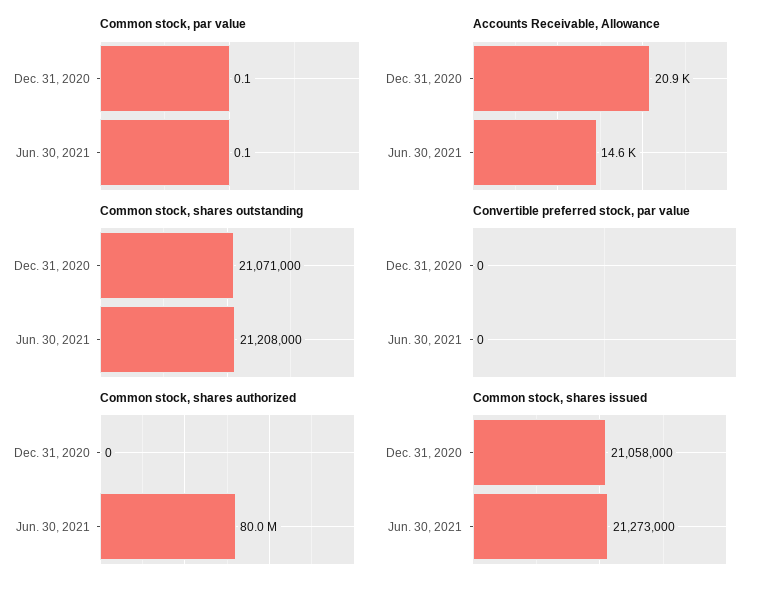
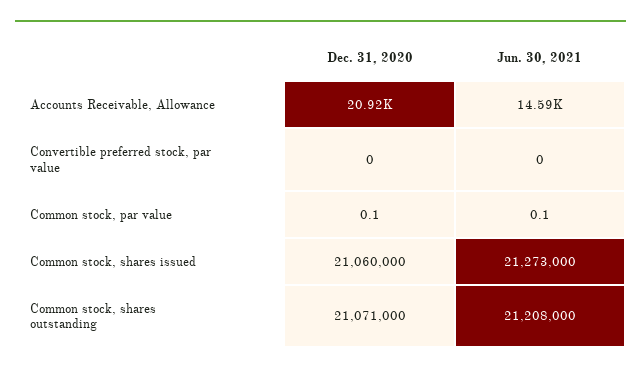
Common stock, shares authorized, Dec. 31, 2020: 0 -> none
Common stock, shares authorized, Jun. 30, 2021: 80000000 -> none
Common stock, shares issued, Dec. 31, 2020: 21058000 -> 21060000

